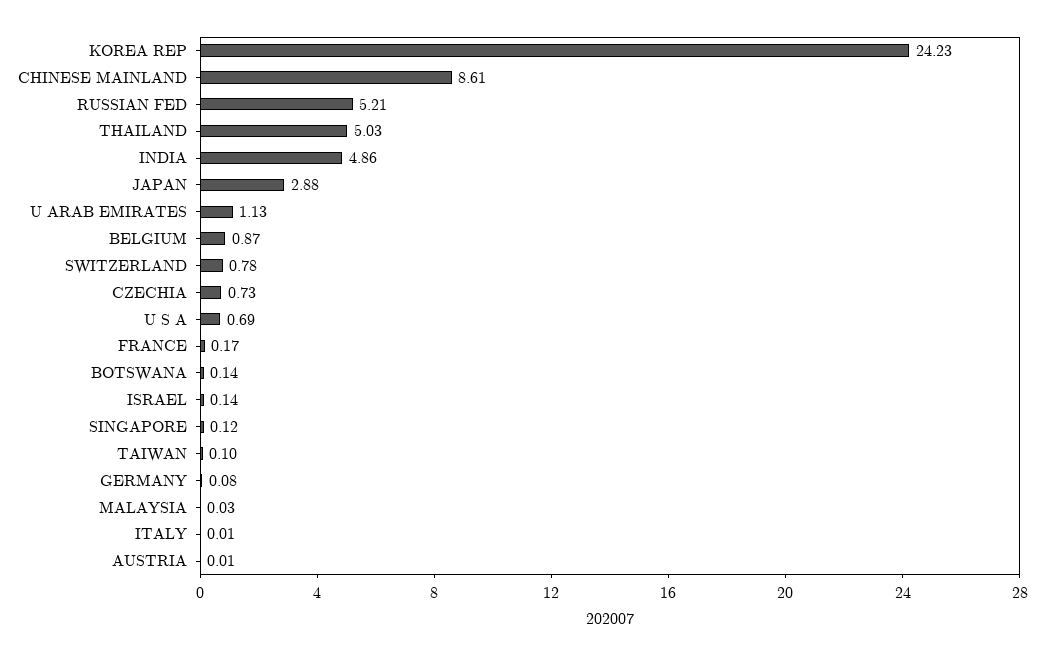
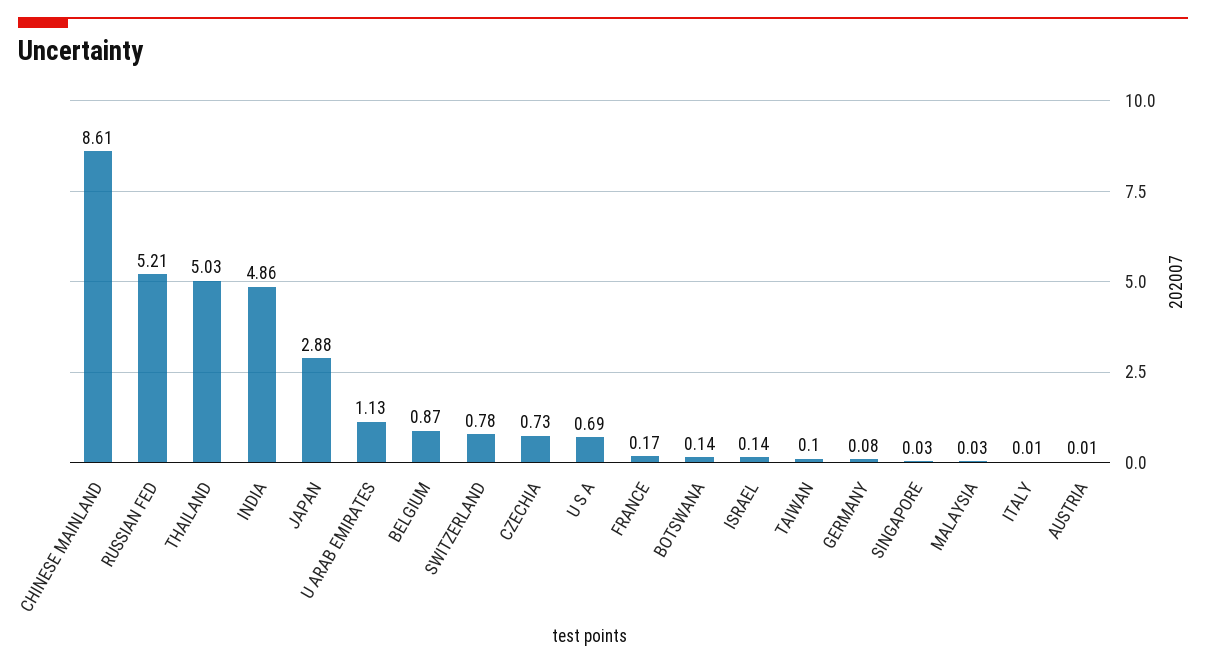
KOREA REP: 24.23 -> none
SINGAPORE: 0.12 -> 0.03

